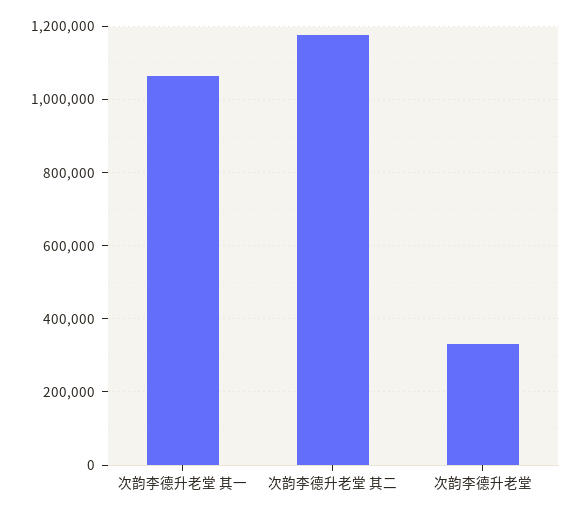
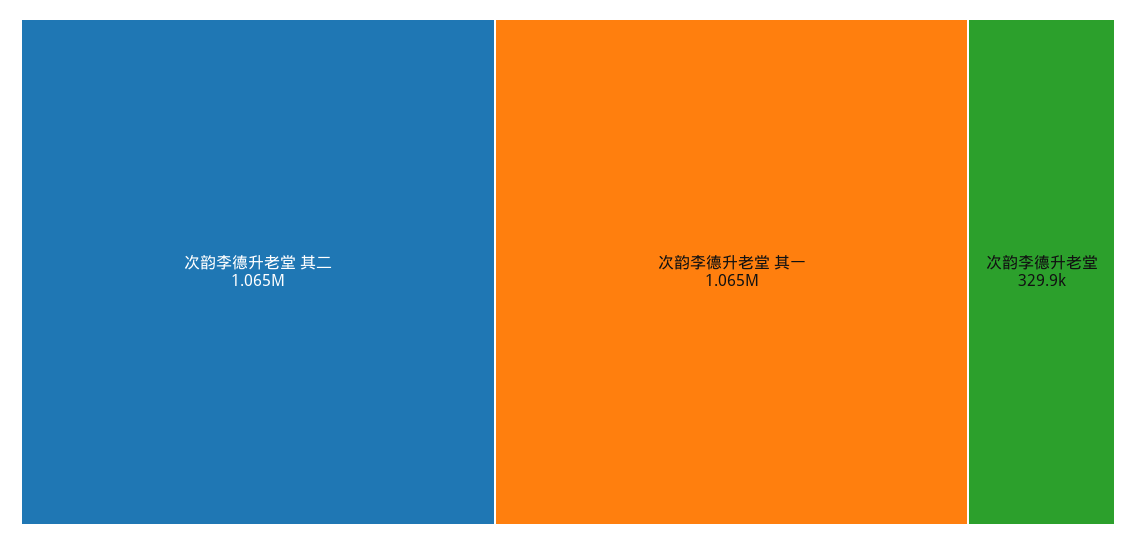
次韵李德升老堂 其二: 1180000 -> 1065000

